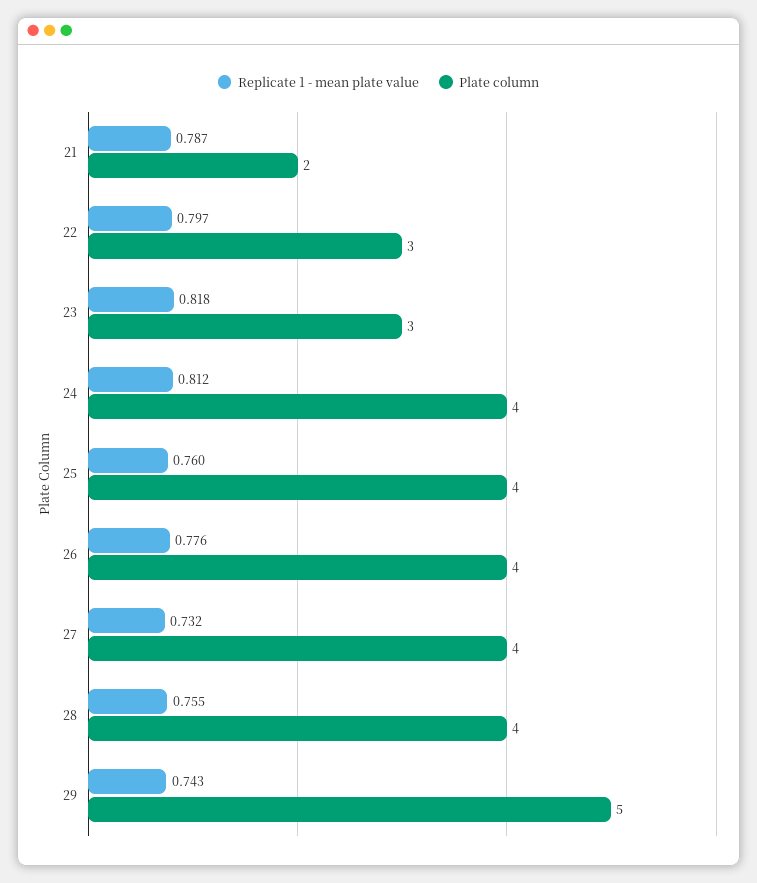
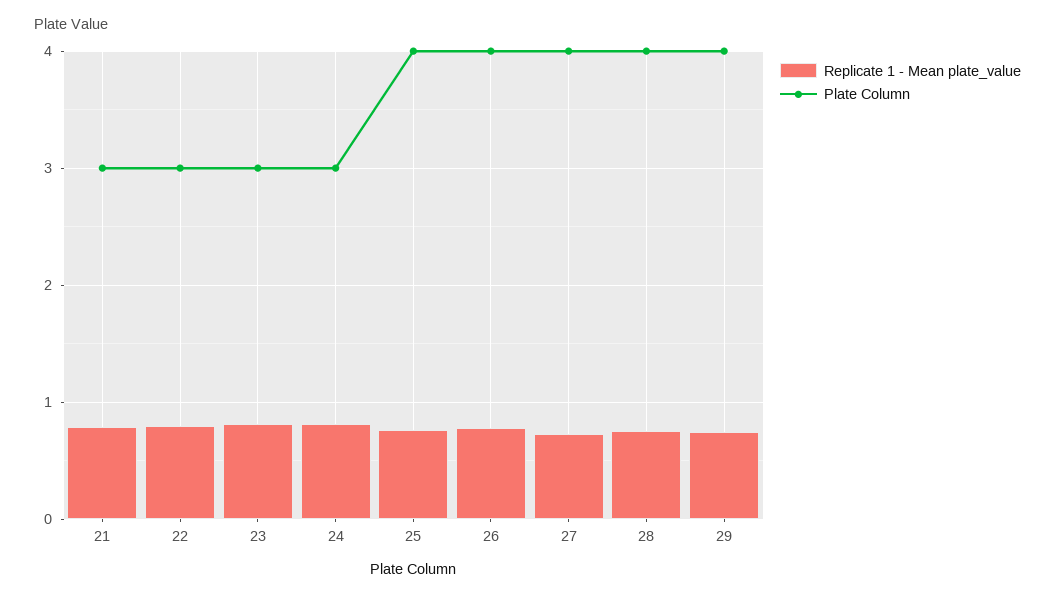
Plate column, 21: 2 -> 3
Plate column, 24: 4 -> 3
Plate column, 29: 5 -> 4

